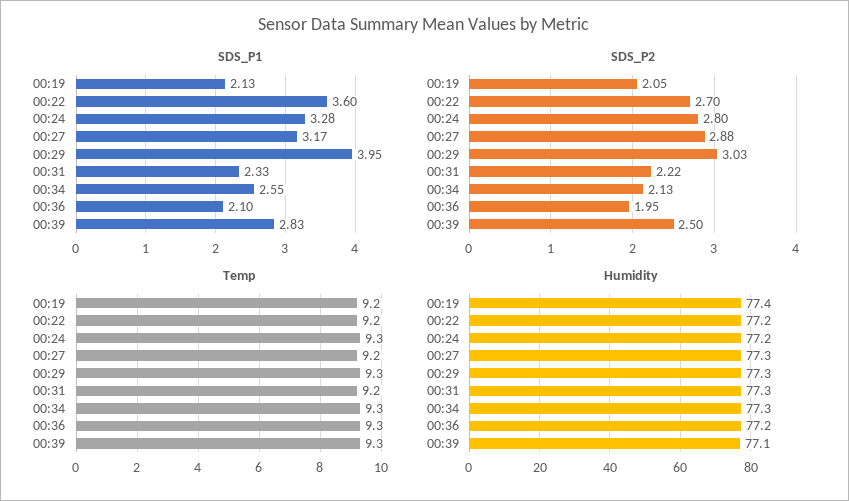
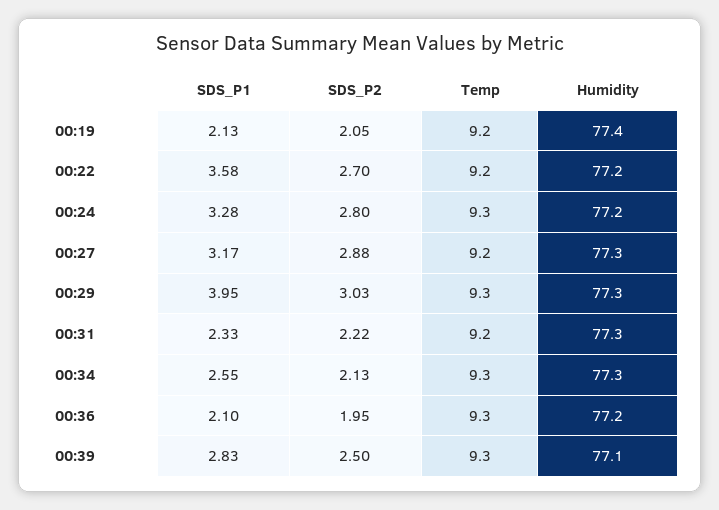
SDS_P1, 00:22: 3.6 -> 3.58

